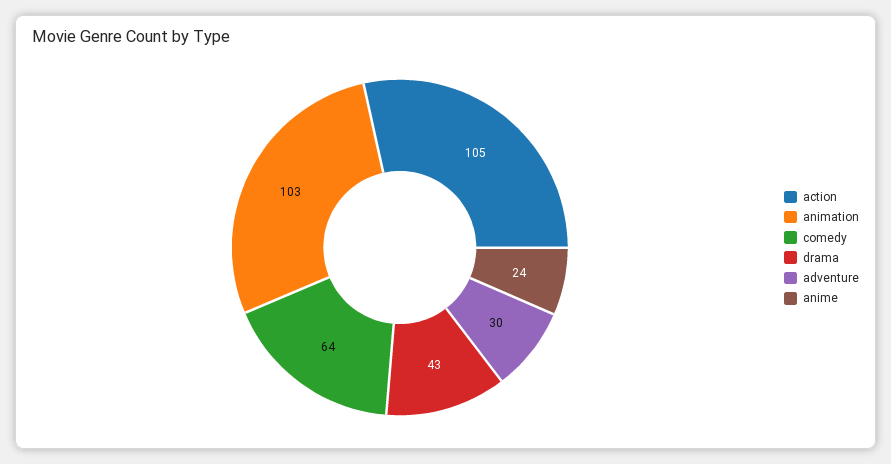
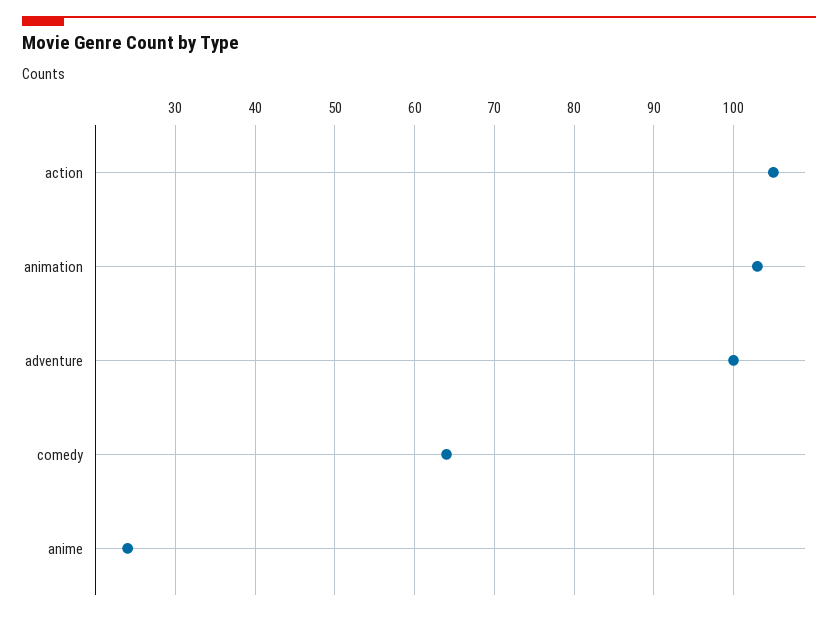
drama: 43 -> none
adventure: 30 -> 100

